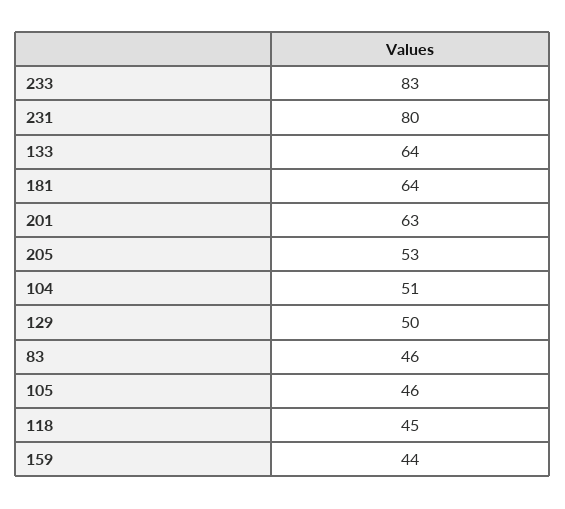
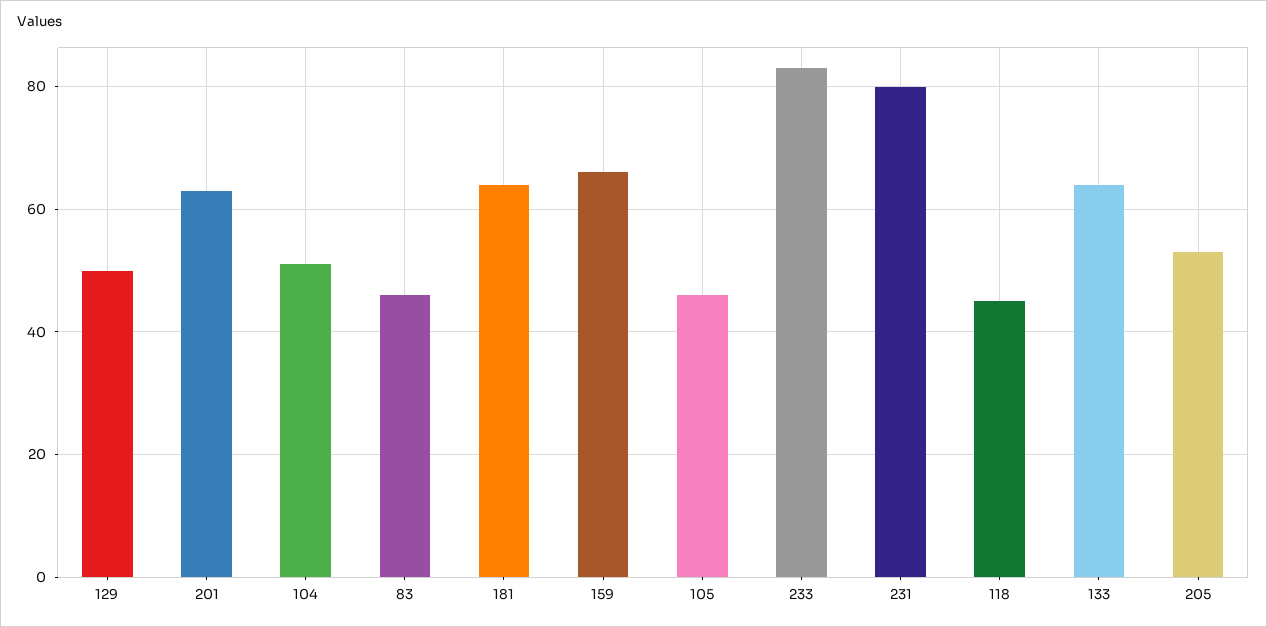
159: 44 -> 65

